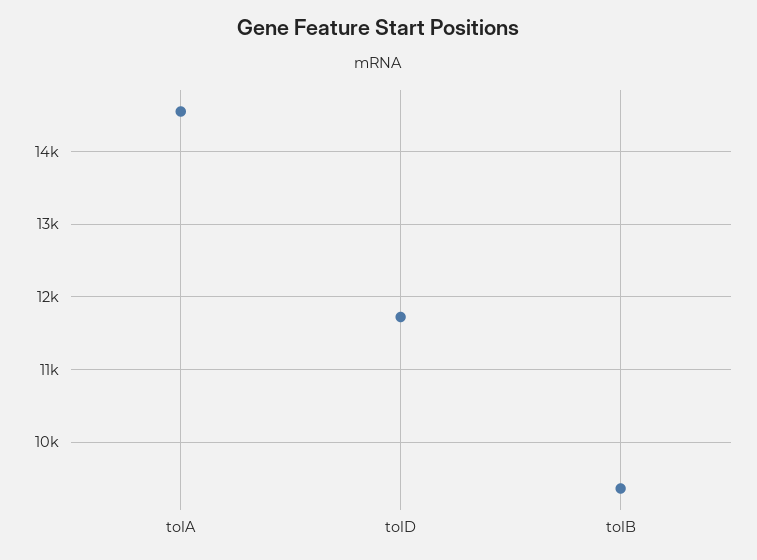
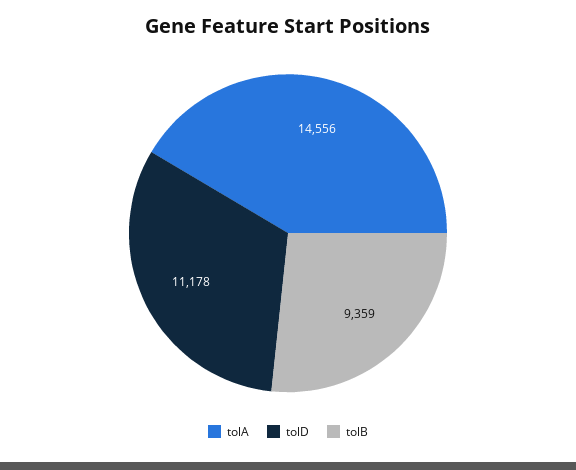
tolD: 11700 -> 11178

